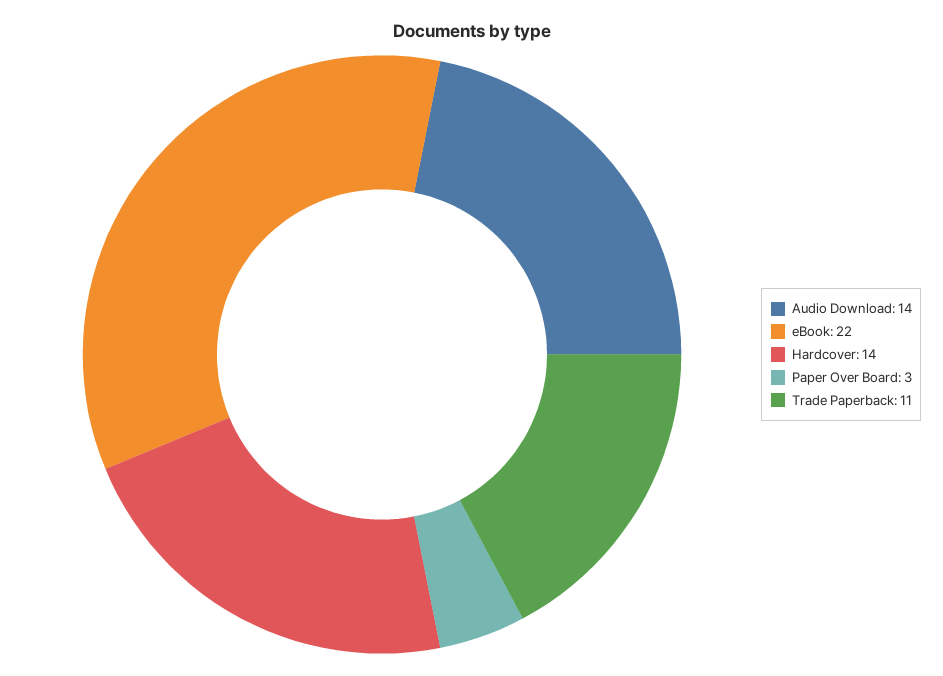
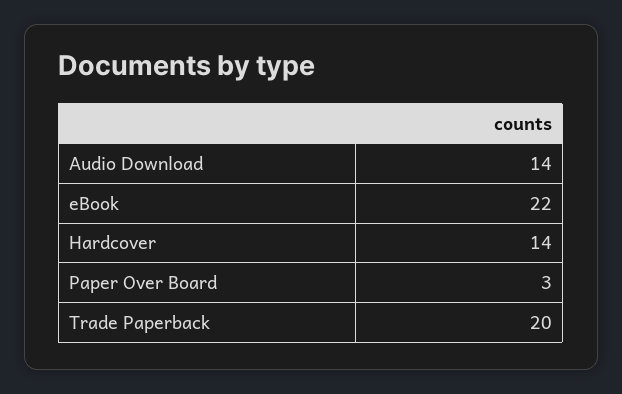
Trade Paperback: 11 -> 20

